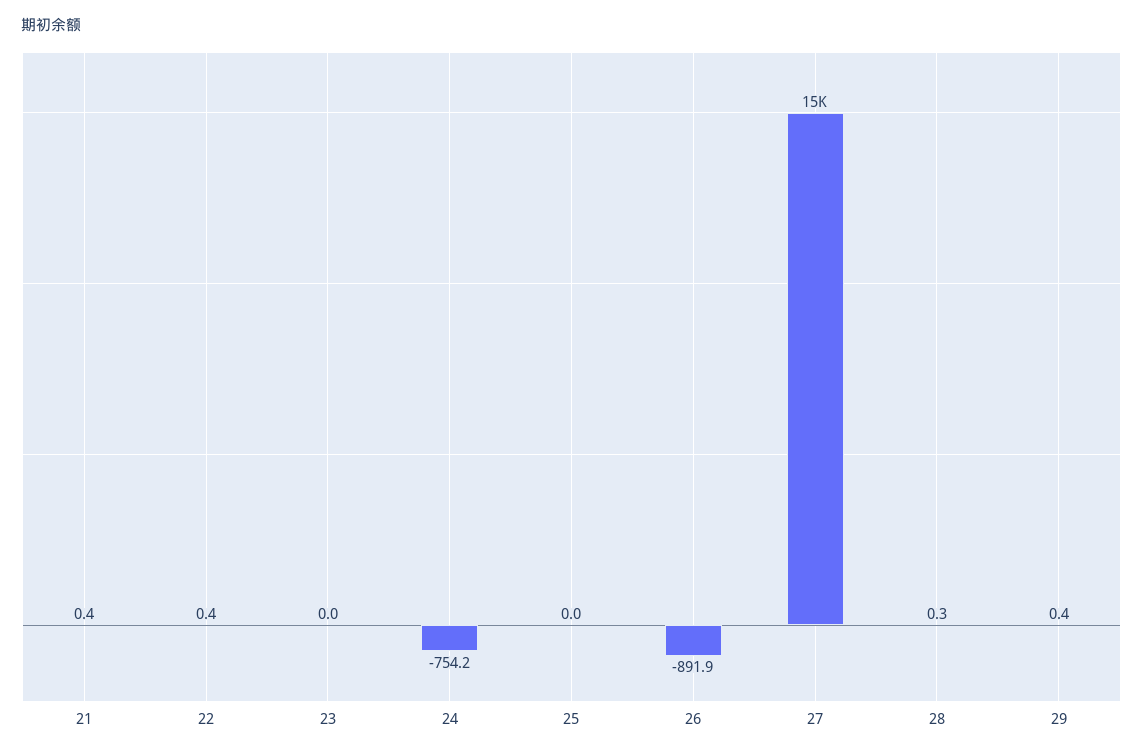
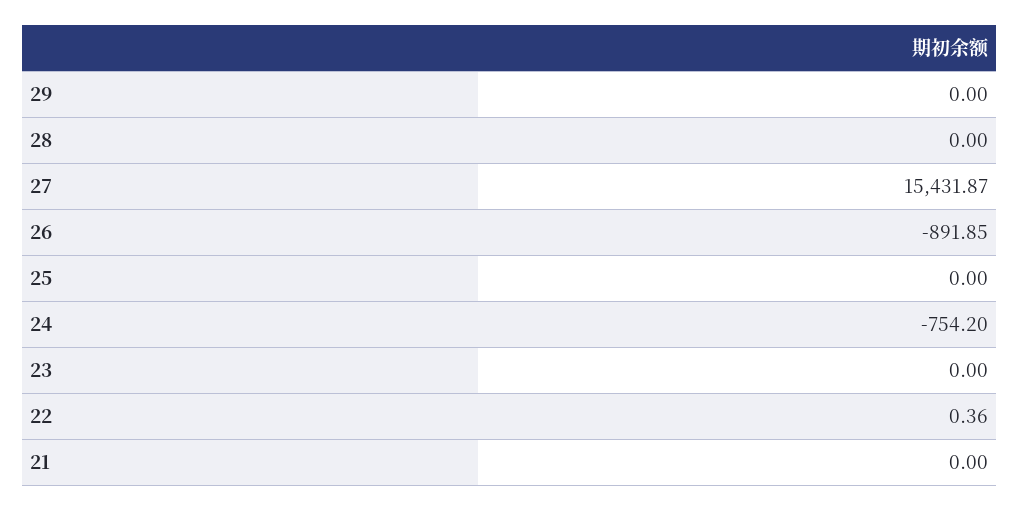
21: 0.4 -> 0
28: 0.3 -> 0
29: 0.4 -> 0

